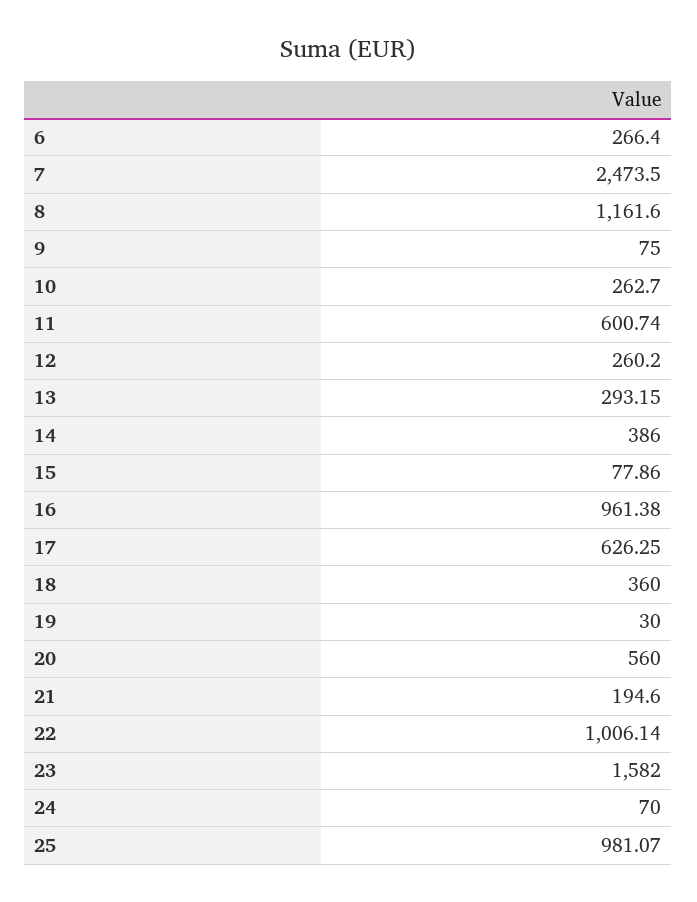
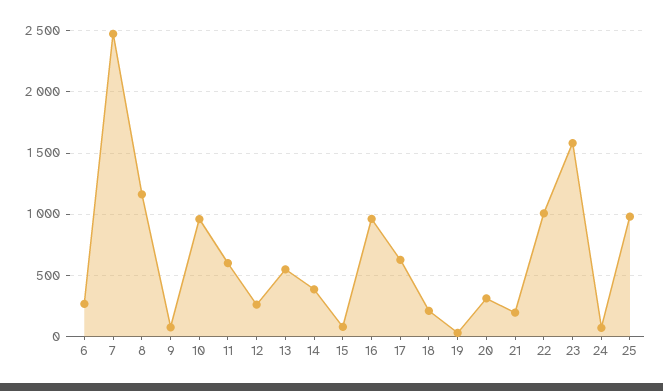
10: 262.7 -> 950
13: 293.15 -> 550
18: 360 -> 200
20: 560 -> 300

